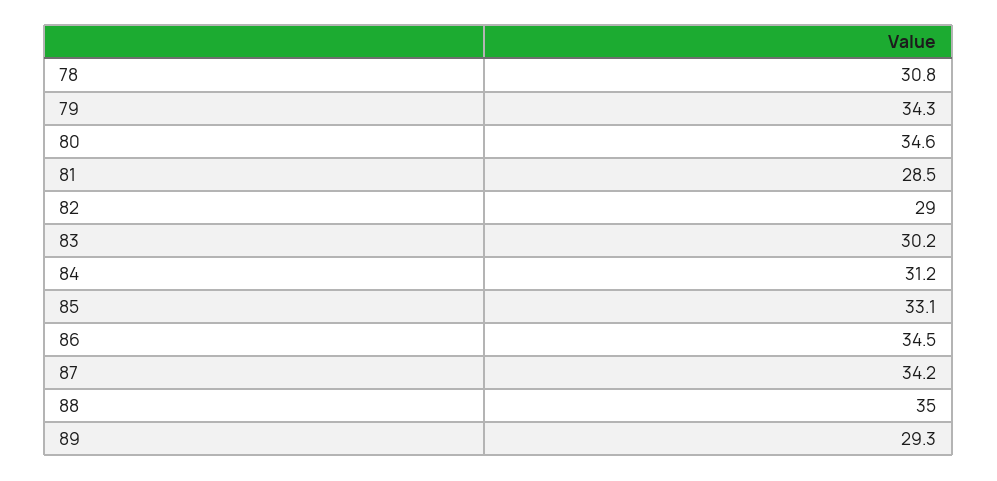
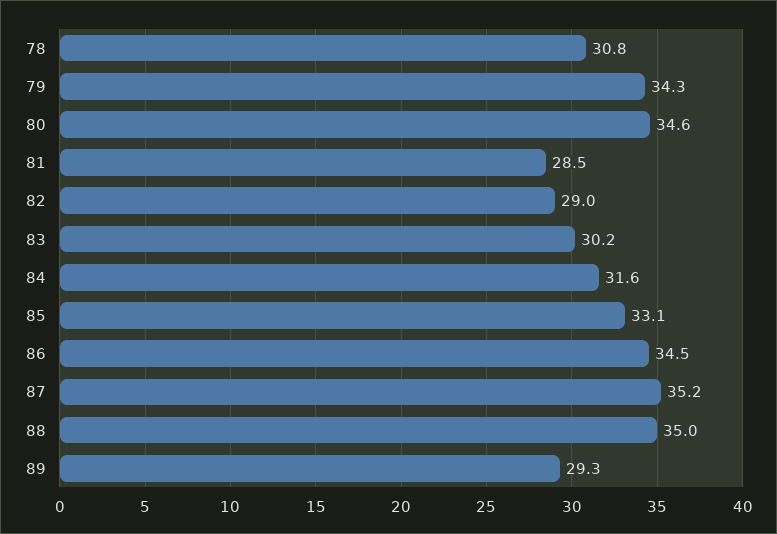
84: 31.2 -> 31.6
87: 34.2 -> 35.2

